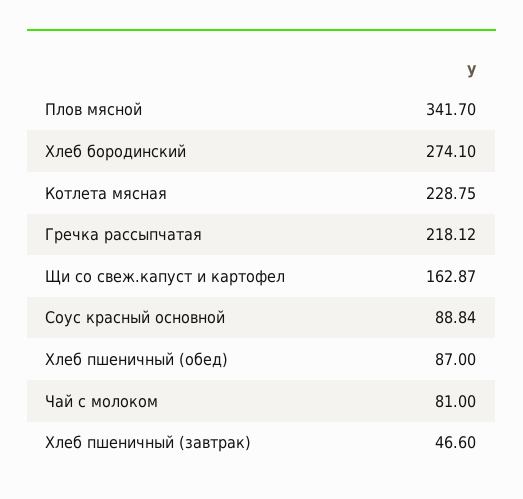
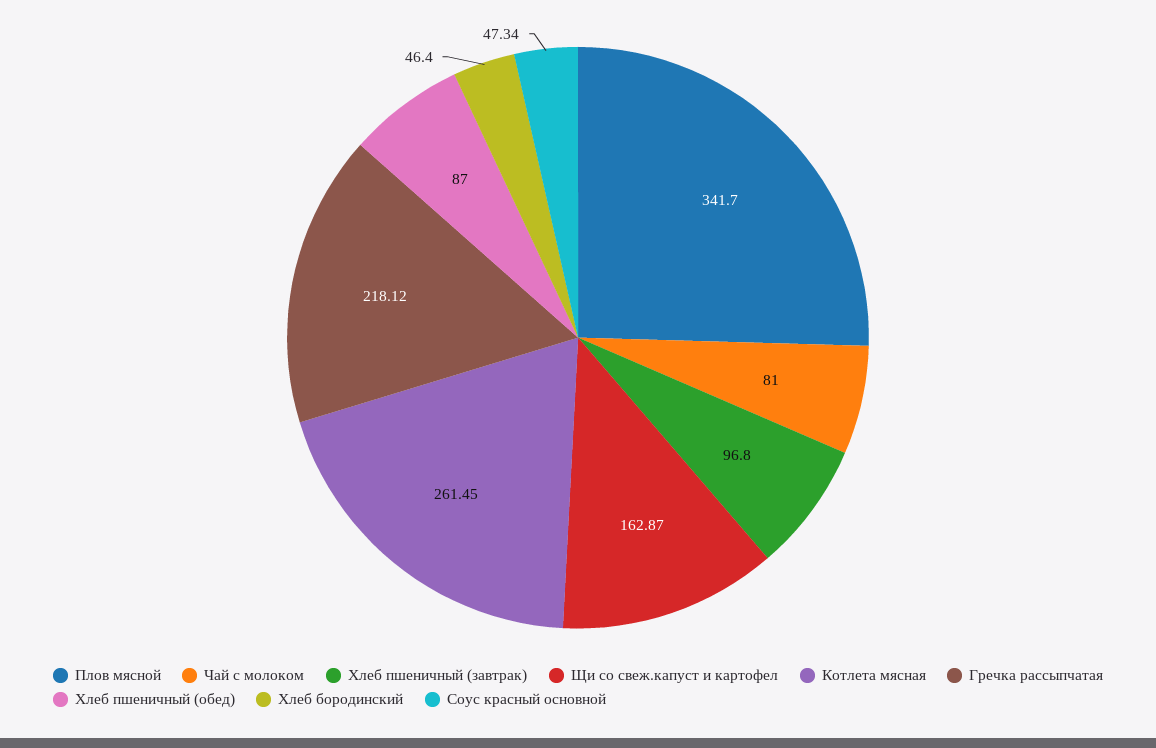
Хлеб бородинский: 274.1 -> 46.4
Котлета мясная: 228.75 -> 261.45
Соус красный основной: 88.84 -> 47.34
Хлеб пшеничный (завтрак): 46.6 -> 96.8

